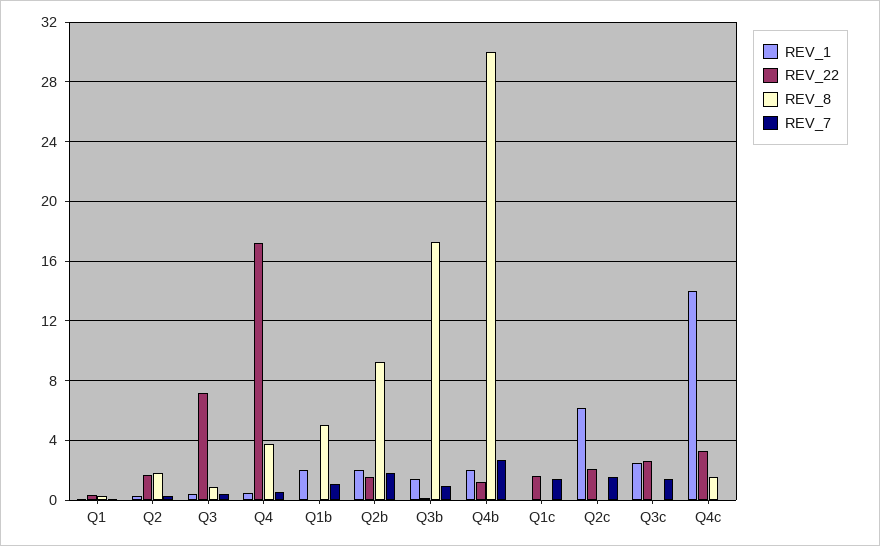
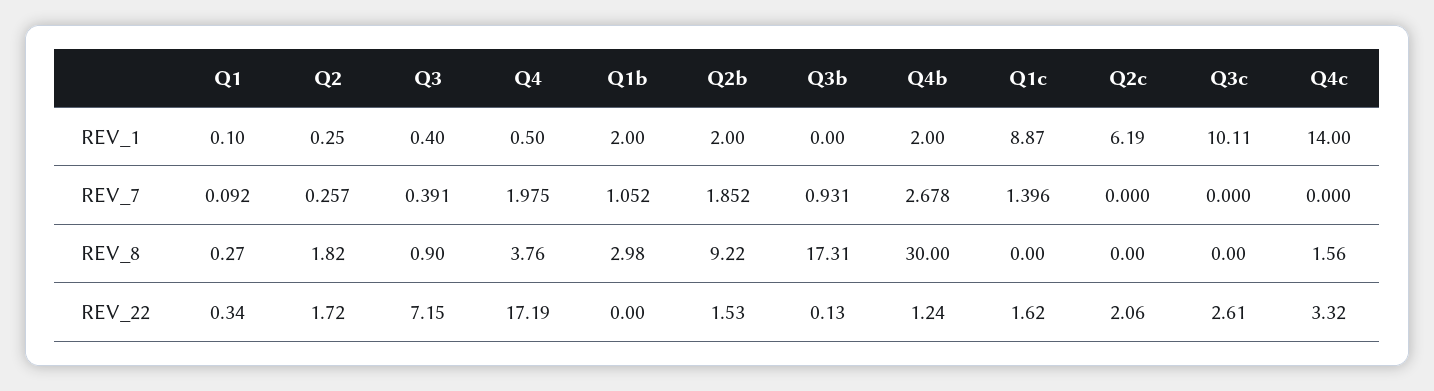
REV_7, Q4: 0.5 -> 1.975
REV_8, Q1b: 5 -> 2.98
REV_1, Q3b: 1.5 -> 0
REV_1, Q1c: 0 -> 8.87
REV_7, Q2c: 1.5 -> 0
REV_1, Q3c: 2.5 -> 10.11
REV_7, Q3c: 1.5 -> 0

